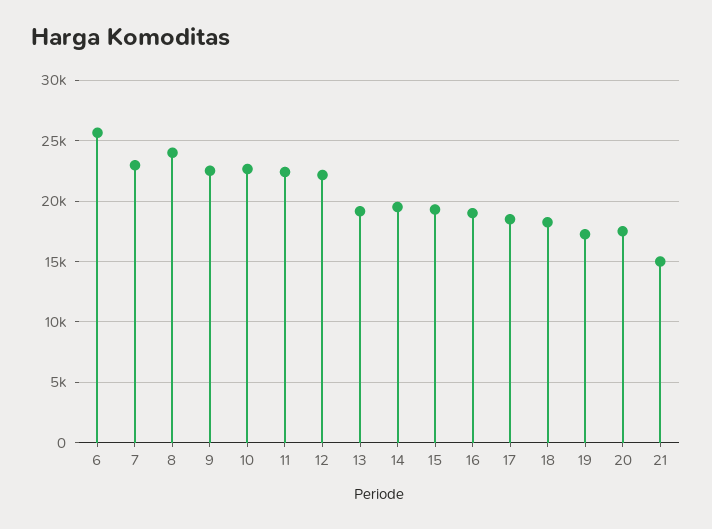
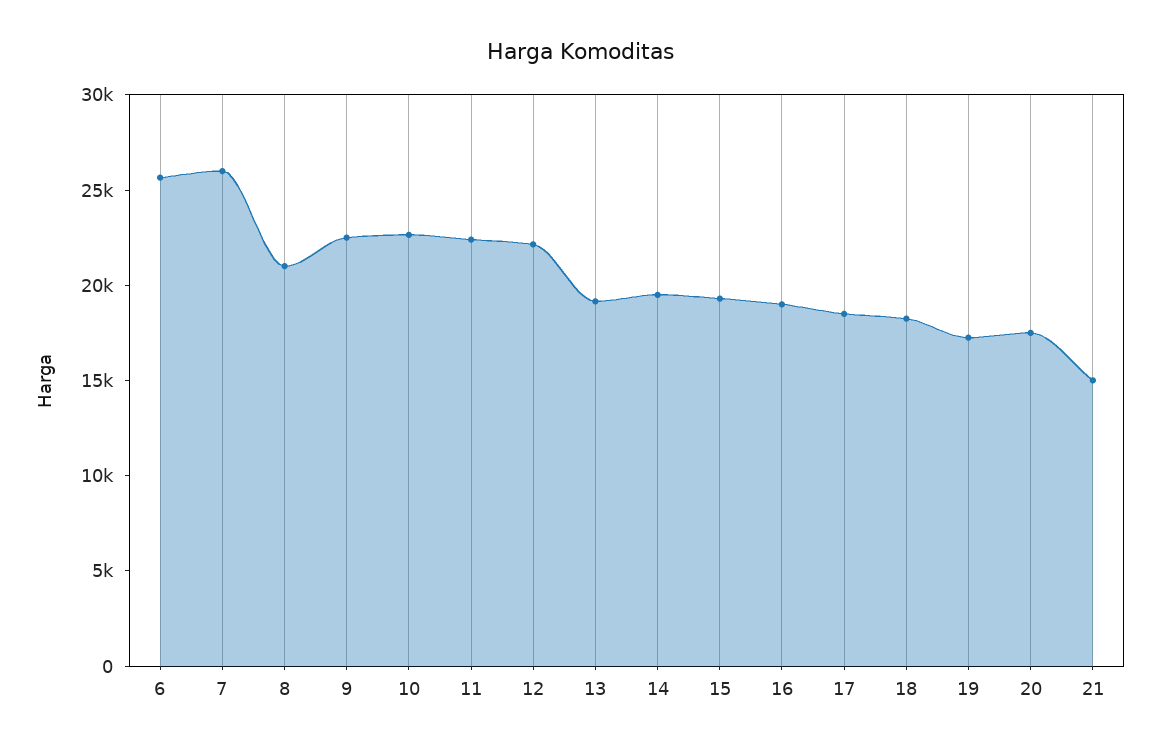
7: 23000 -> 26000
8: 24000 -> 21000

